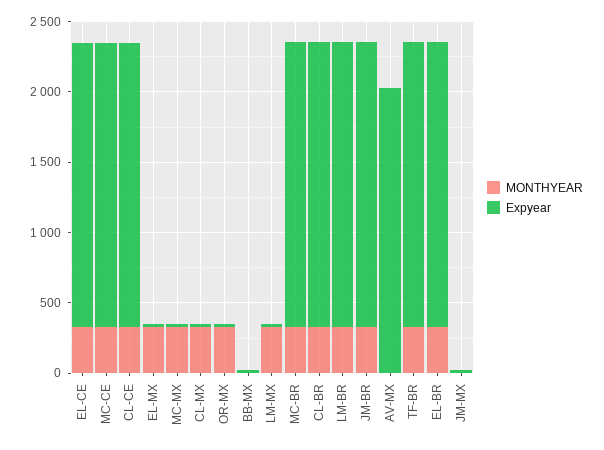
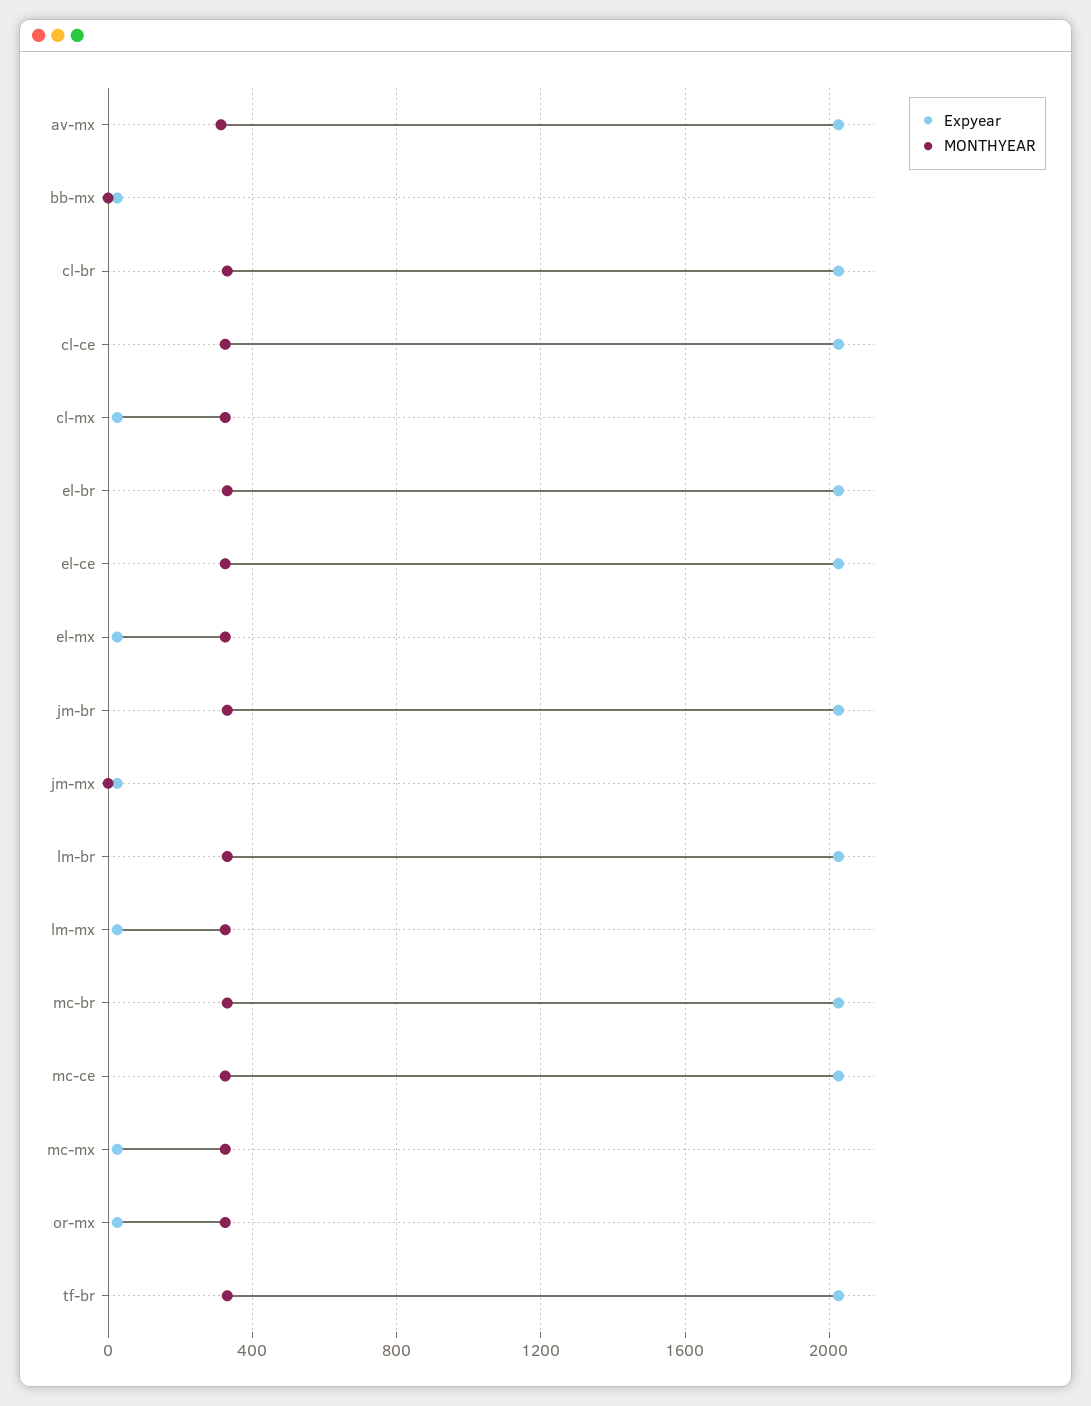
MONTHYEAR, AV-MX: 0 -> 300

